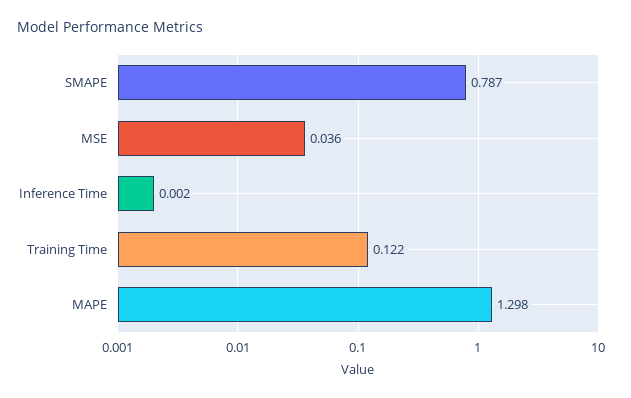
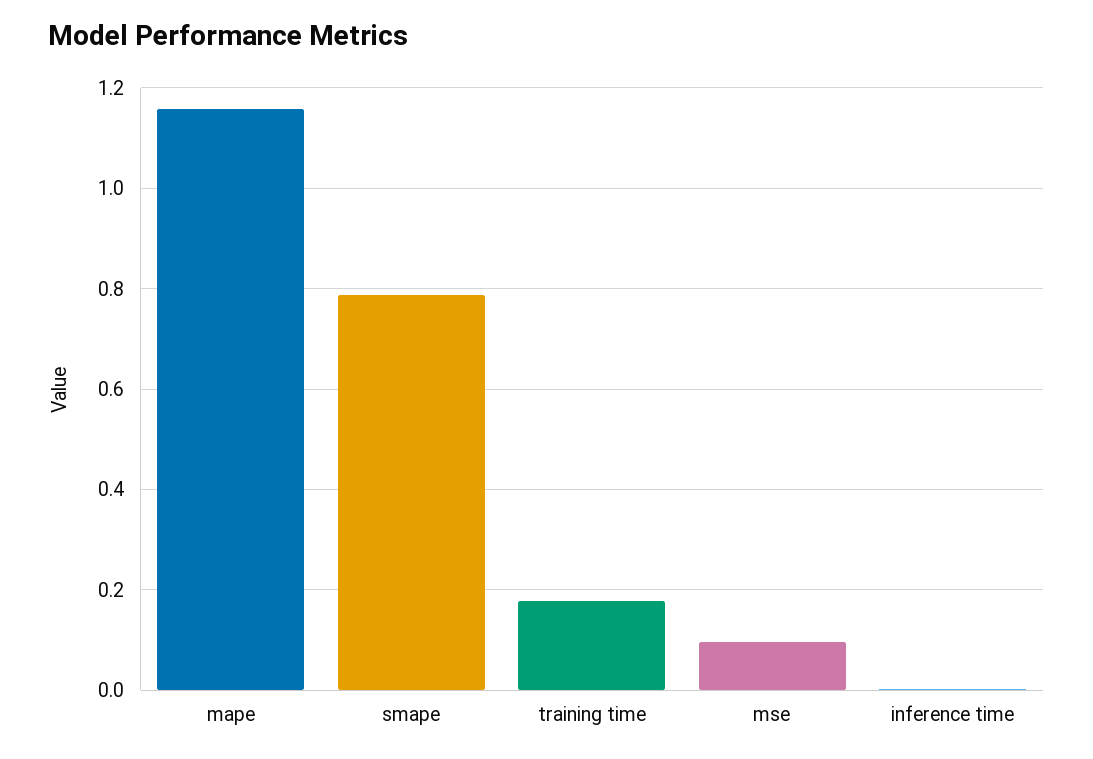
MSE: 0.036 -> 0.1
Training Time: 0.122 -> 0.18
MAPE: 1.298 -> 1.16

